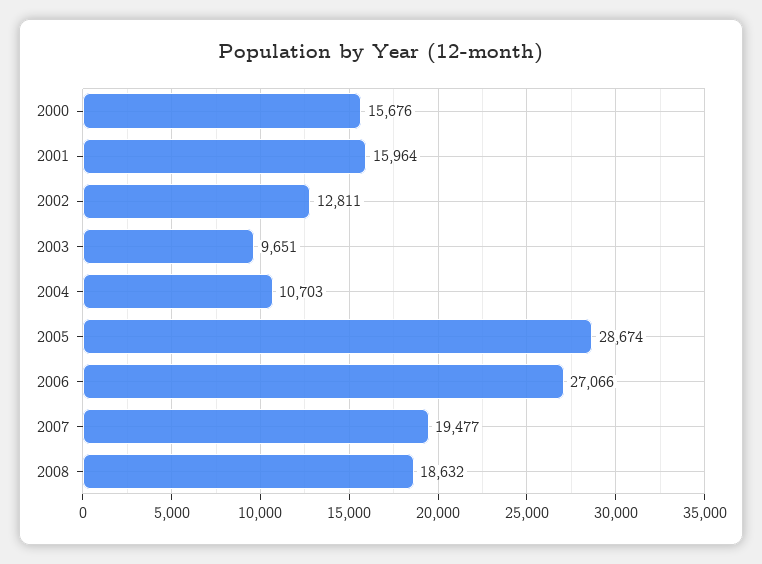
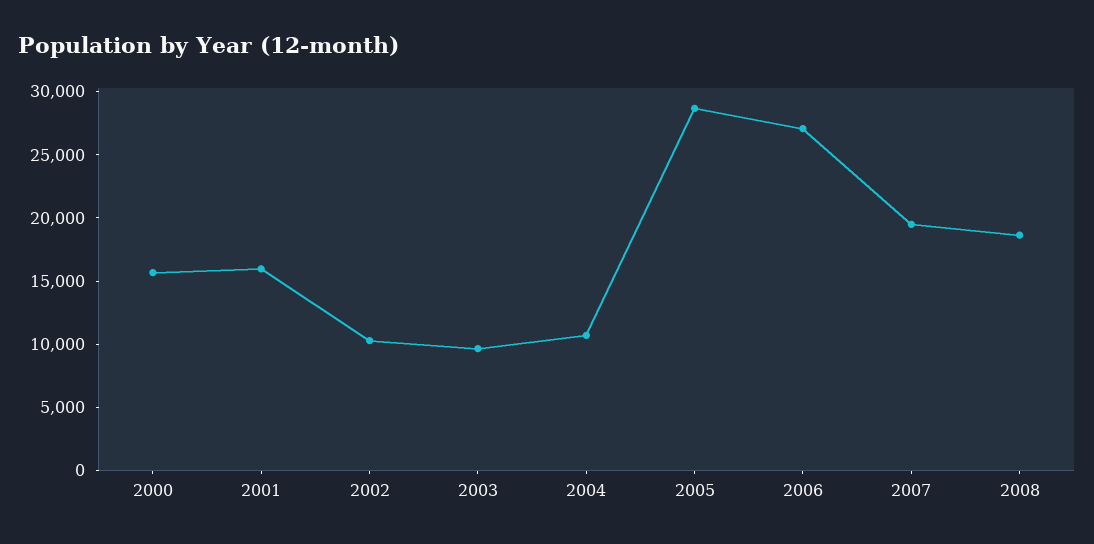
2002: 12811 -> 10000

